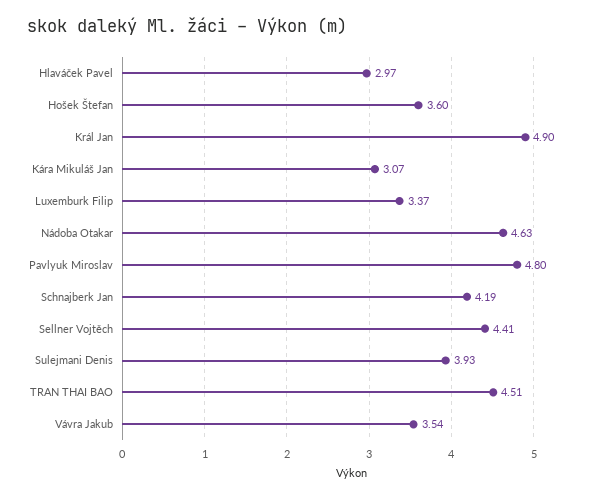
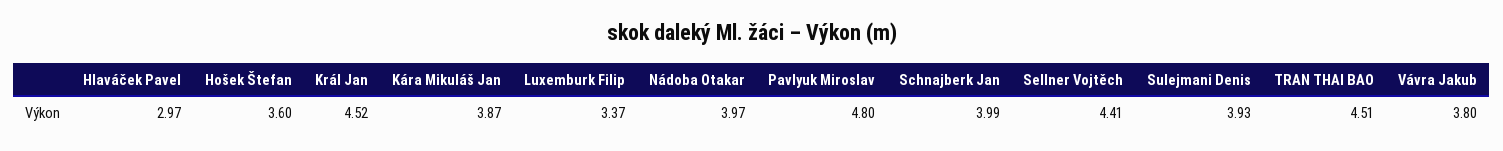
Král Jan: 4.9 -> 4.52
Kára Mikuláš Jan: 3.07 -> 3.87
Nádoba Otakar: 4.63 -> 3.97
Schnajberk Jan: 4.19 -> 3.99
Vávra Jakub: 3.54 -> 3.8

